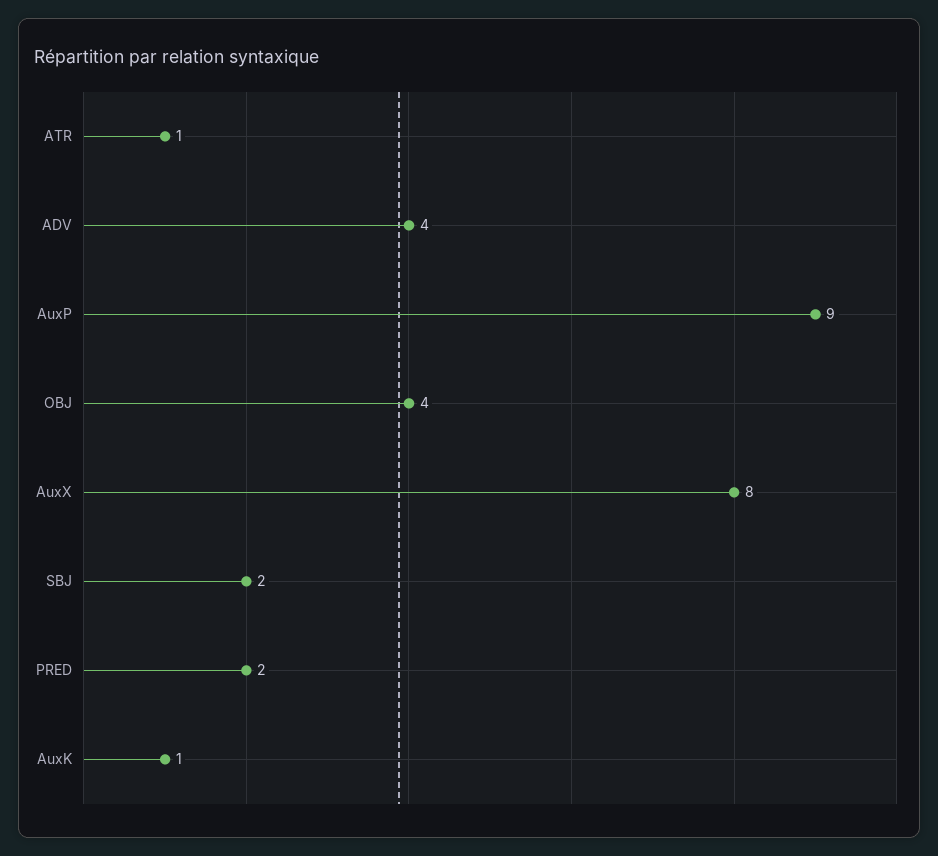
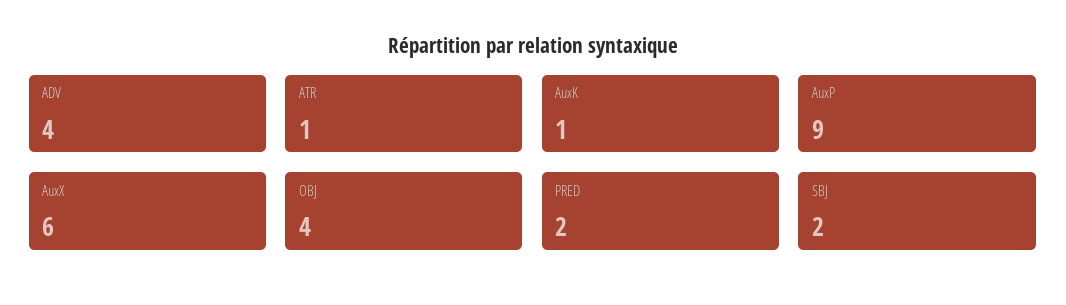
AuxX: 8 -> 6

